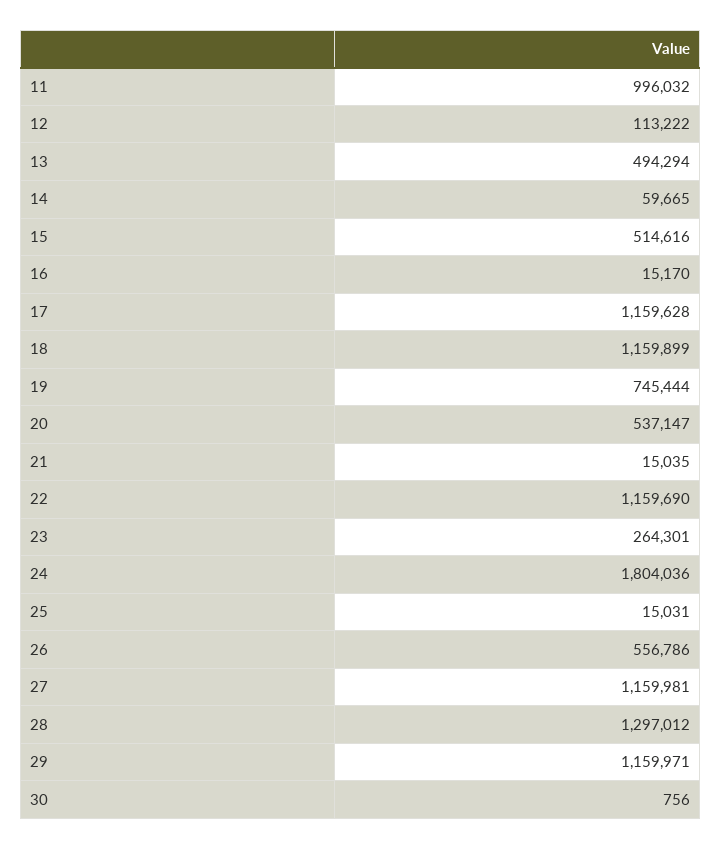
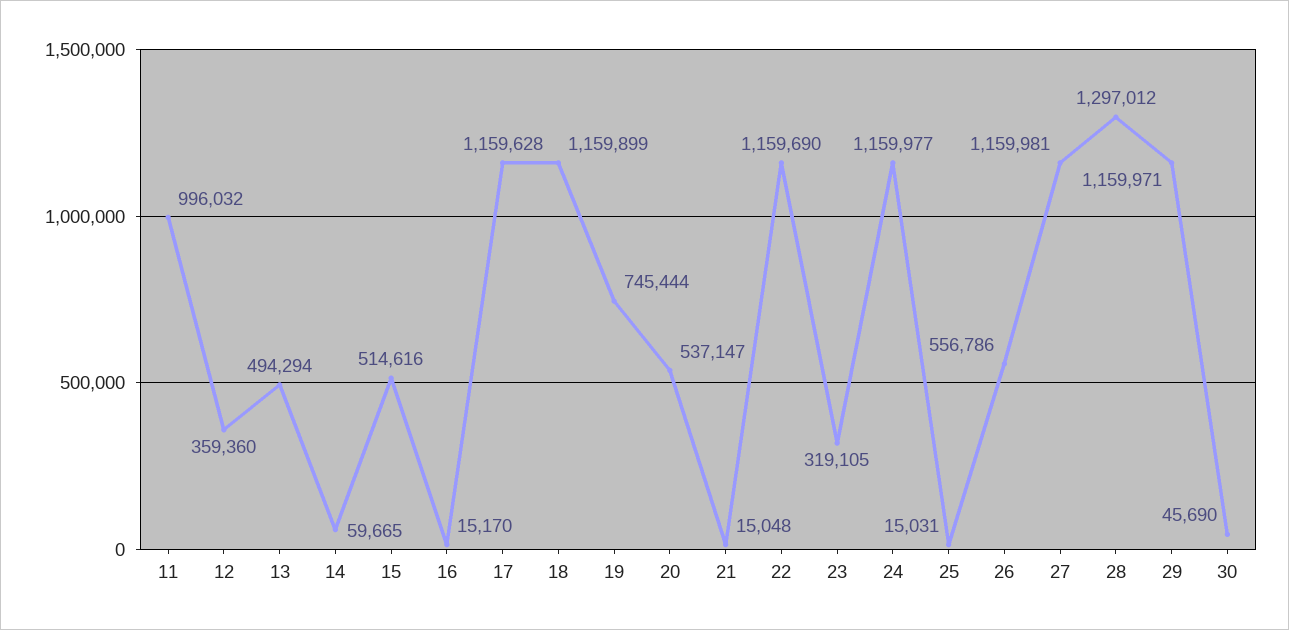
12: 113222 -> 359360
21: 15035 -> 15048
23: 264301 -> 319105
24: 1804036 -> 1159977
30: 756 -> 45690

